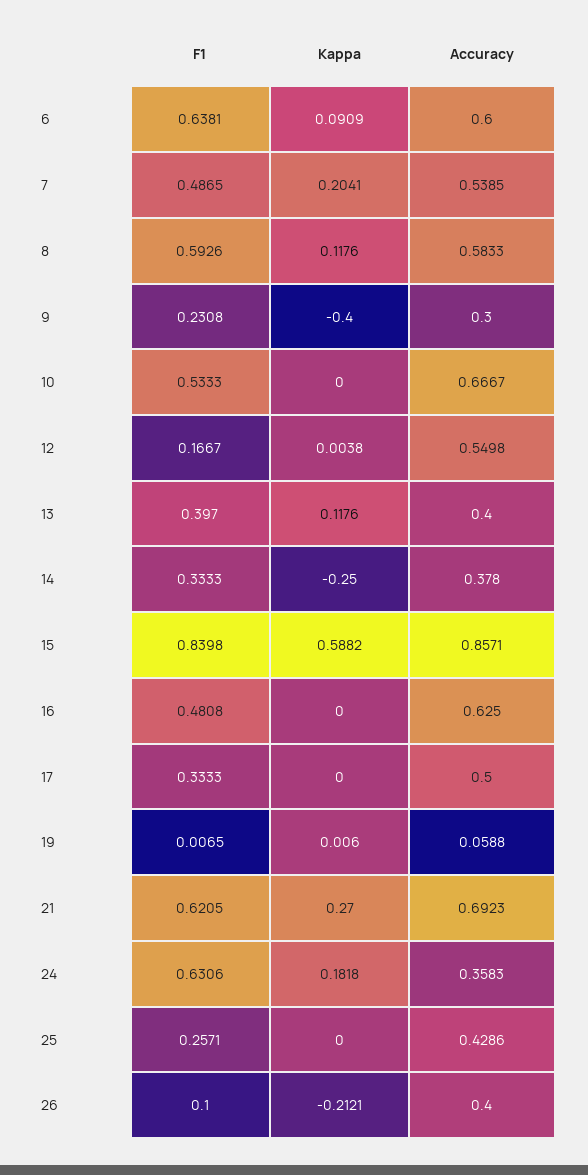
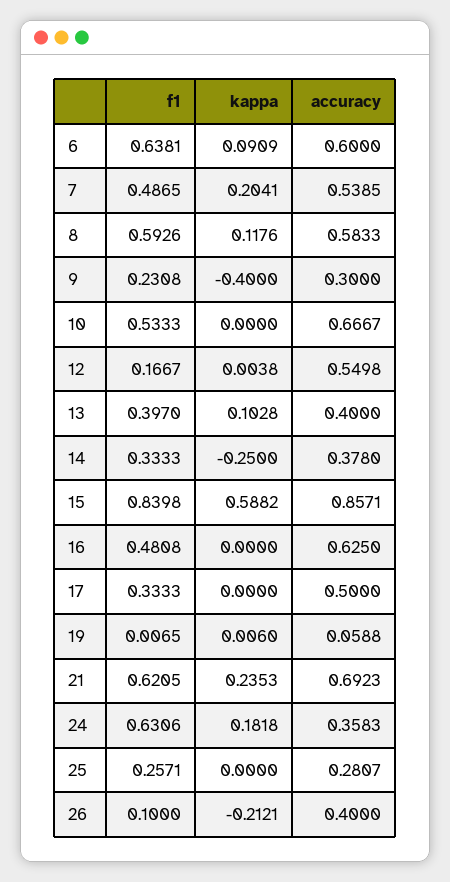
Kappa, 13: 0.1176 -> 0.1028
Kappa, 21: 0.27 -> 0.2353
Accuracy, 25: 0.4286 -> 0.2807

